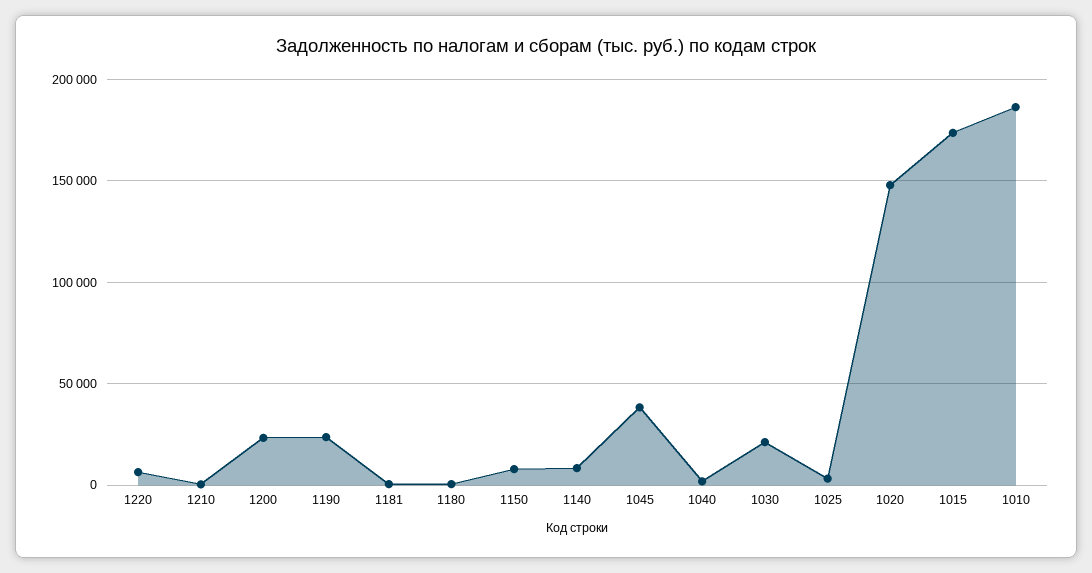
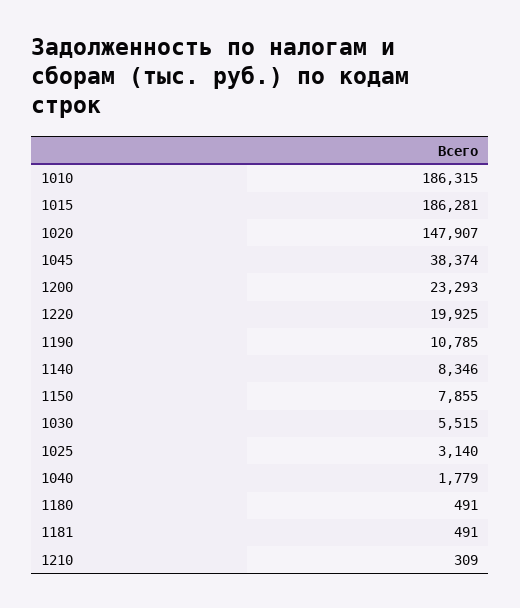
1220: 5000 -> 19925
1190: 25000 -> 10785
1030: 20000 -> 5515
1015: 175000 -> 186281

